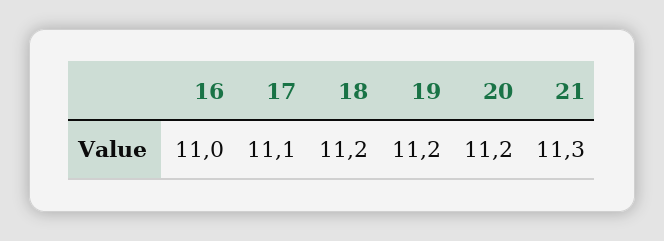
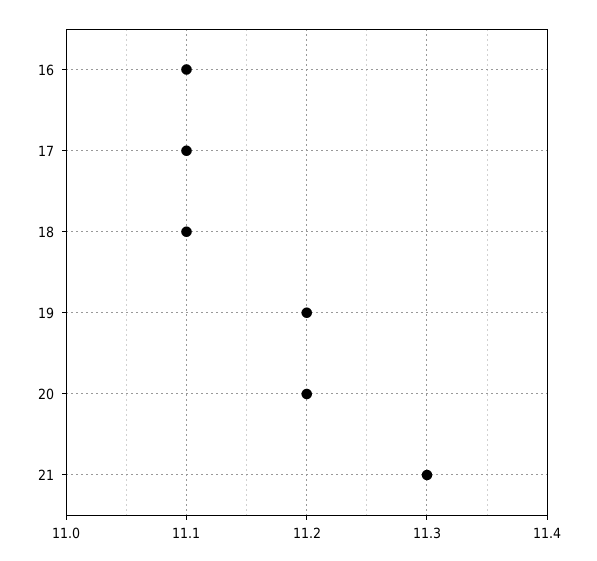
16: 11 -> 11.1
18: 11.2 -> 11.1

